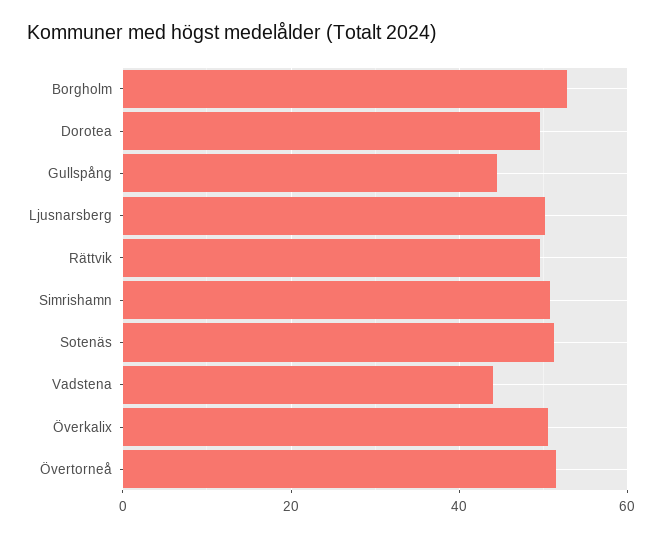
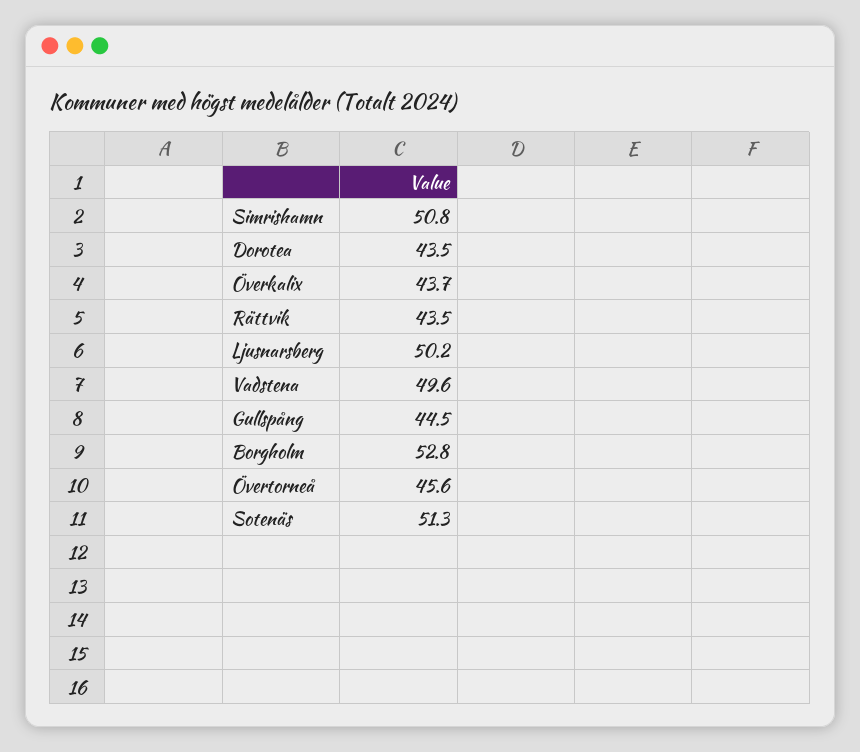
Dorotea: 50 -> 43.5
Rättvik: 50 -> 43.5
Vadstena: 44 -> 49.6
Överkalix: 50 -> 43.7
Övertorneå: 52 -> 45.6

